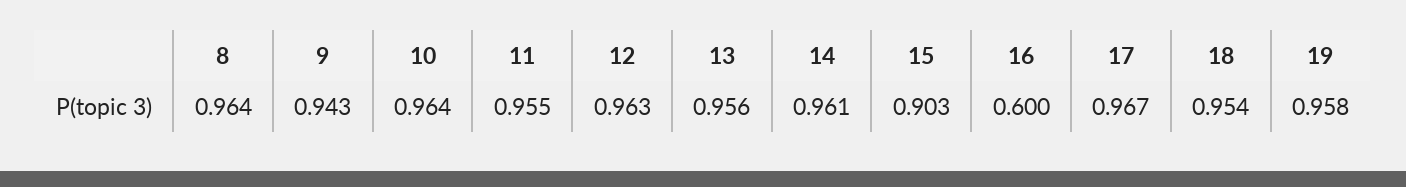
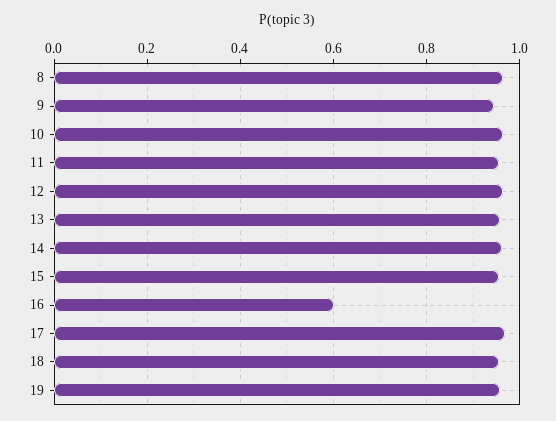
15: 0.903 -> 0.96

